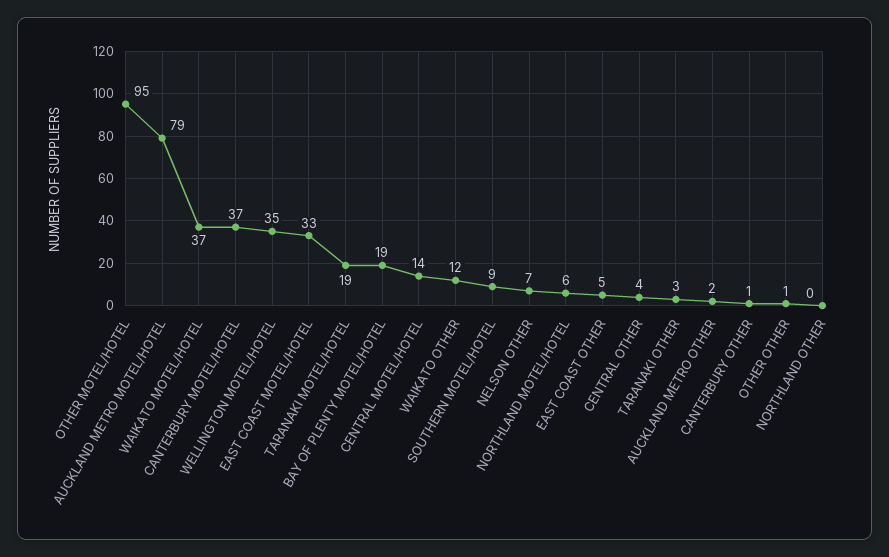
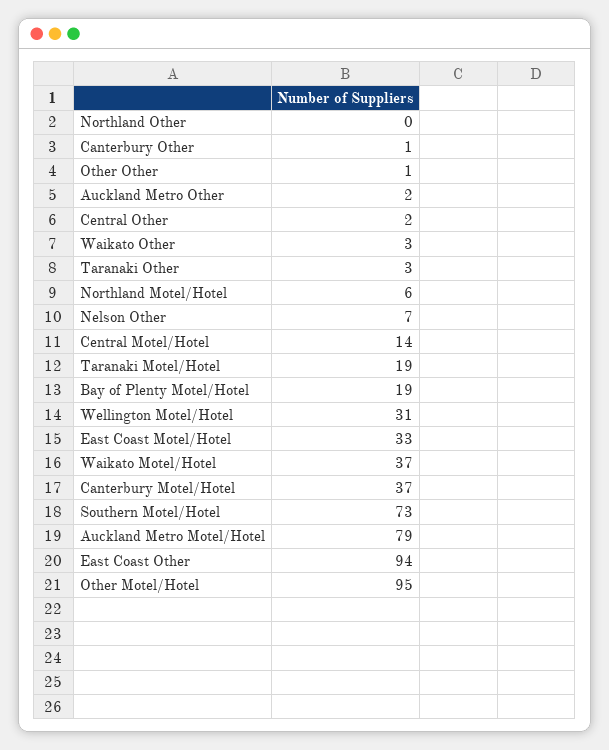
WELLINGTON MOTEL/HOTEL: 35 -> 31
WAIKATO OTHER: 12 -> 3
SOUTHERN MOTEL/HOTEL: 9 -> 73
EAST COAST OTHER: 5 -> 94
CENTRAL OTHER: 4 -> 2

